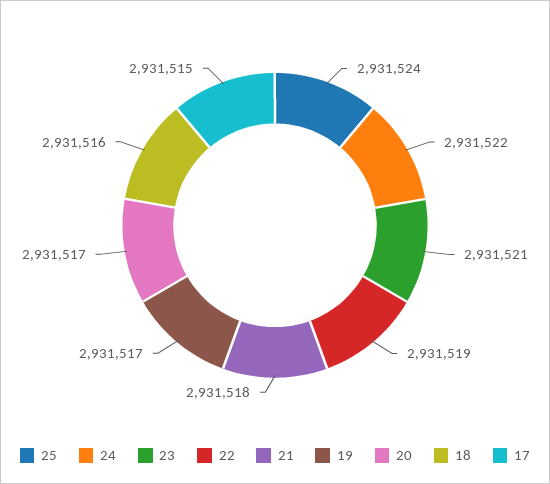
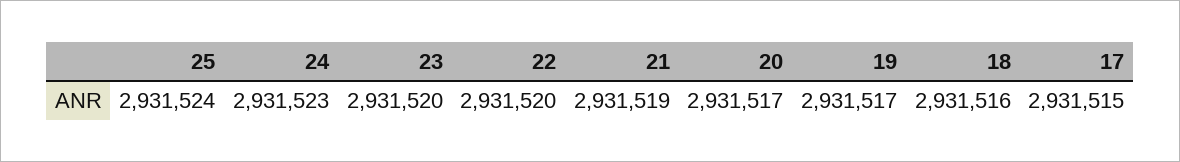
24: 2931522 -> 2931523
23: 2931521 -> 2931520
22: 2931519 -> 2931520
21: 2931518 -> 2931519

